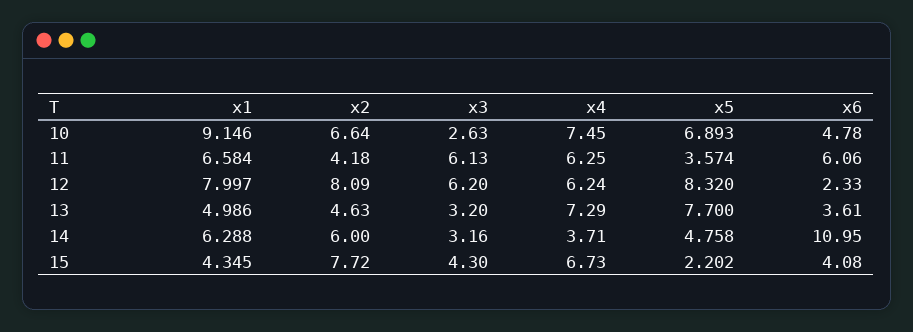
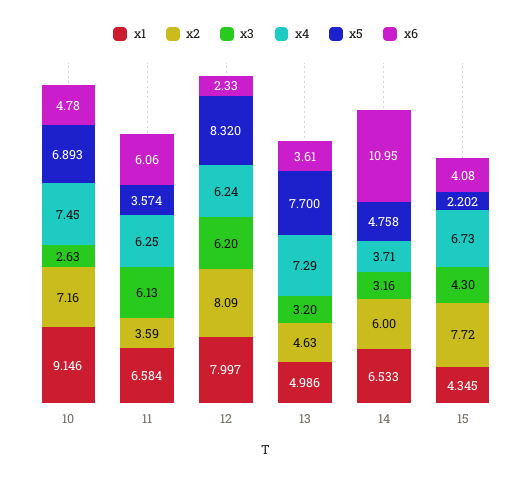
x2, 10: 6.64 -> 7.16
x2, 11: 4.18 -> 3.59
x1, 14: 6.288 -> 6.533

